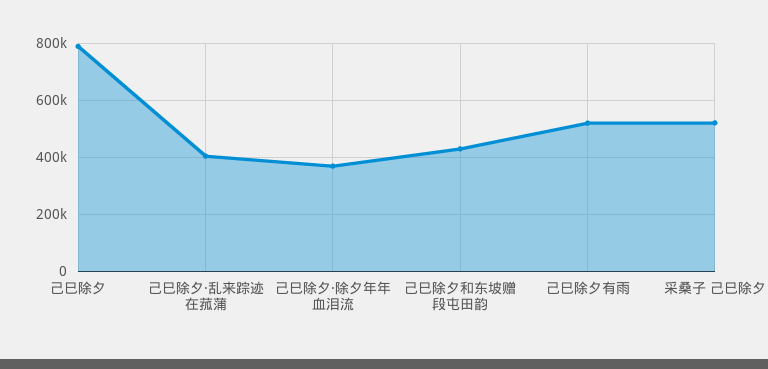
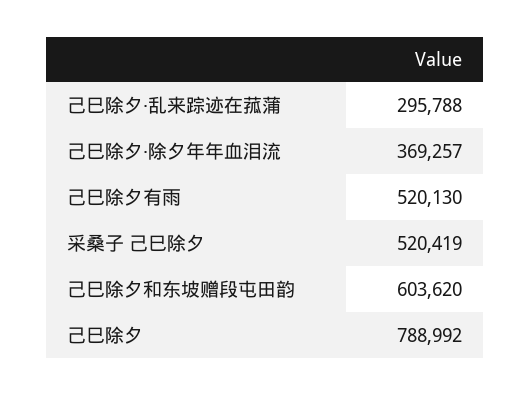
己巳除夕·乱来踪迹在菰蒲: 400000 -> 295788
己巳除夕和东坡赠段屯田韵: 425000 -> 603620

